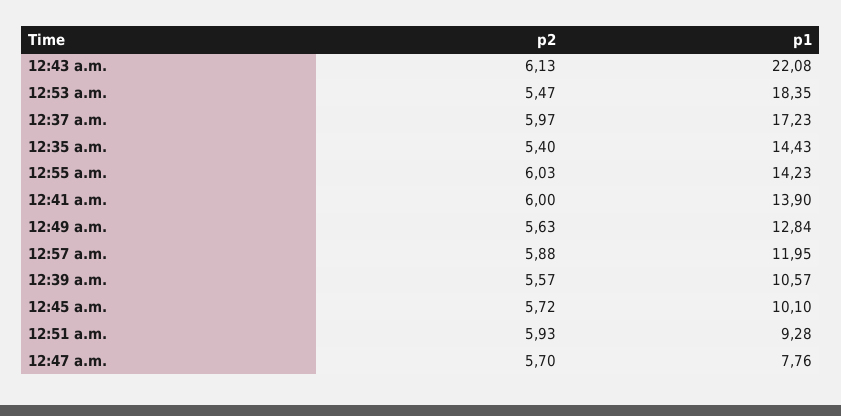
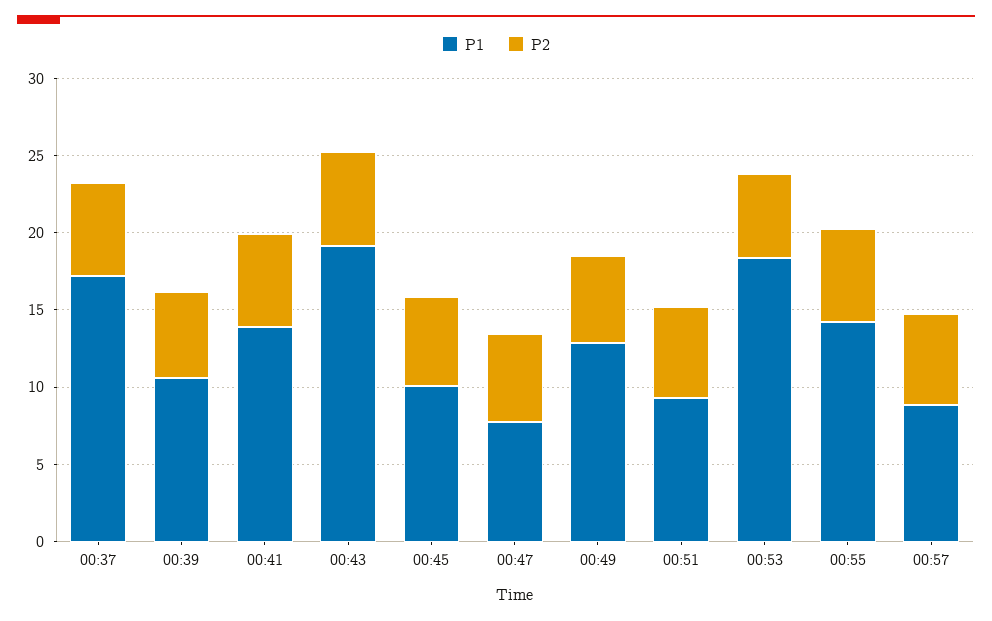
p1, 12:43 a.m.: 22.08 -> 19
p2, 12:35 a.m.: 5.4 -> none
p1, 12:35 a.m.: 14.43 -> none
p1, 12:57 a.m.: 11.95 -> 9

